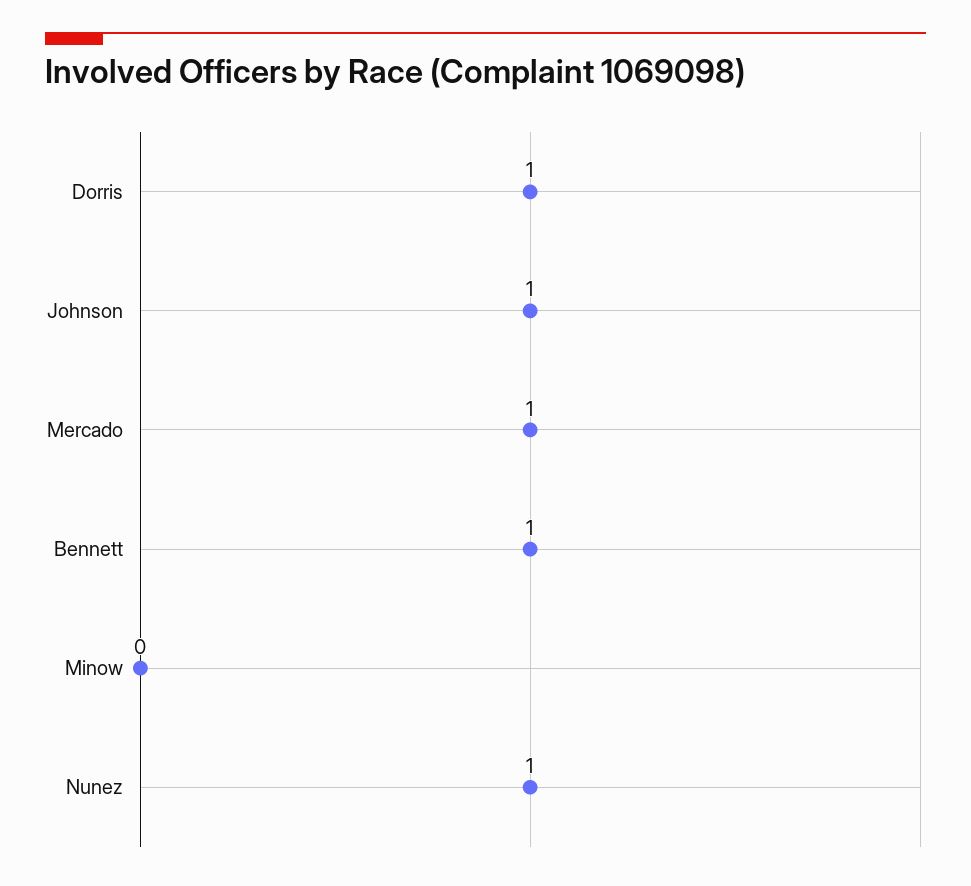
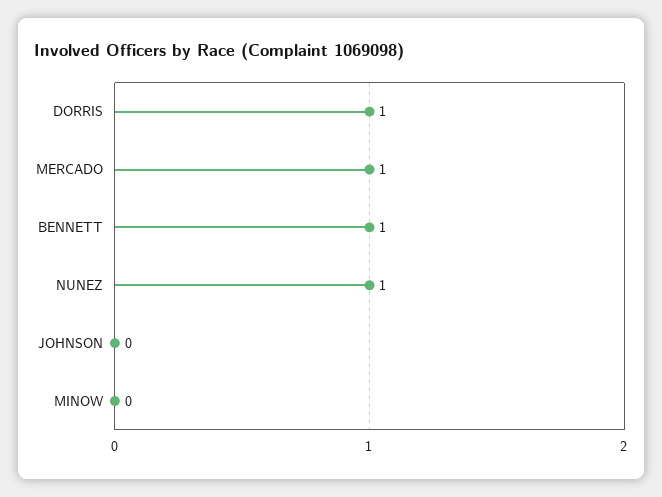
Johnson: 1 -> 0

